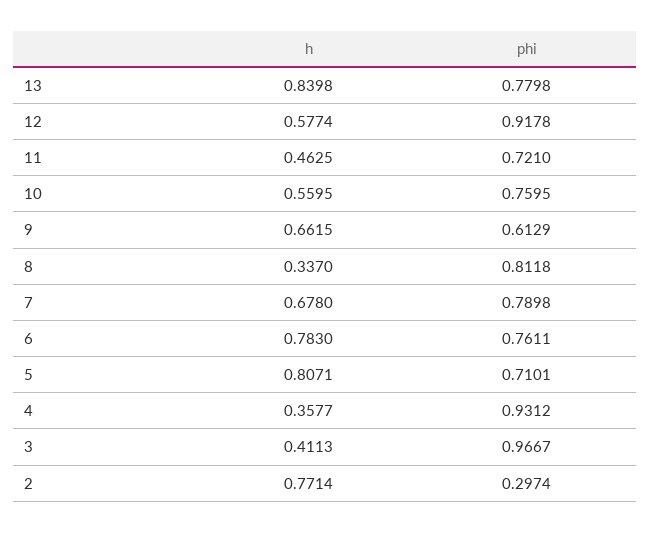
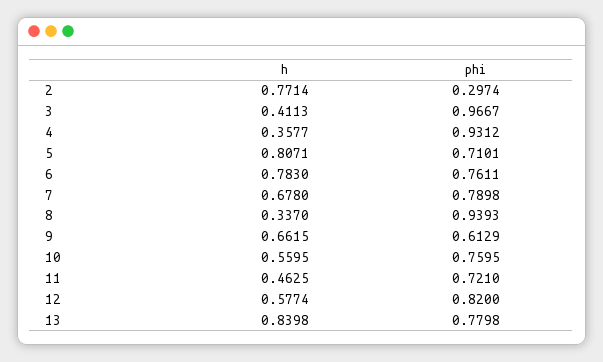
phi, 12: 0.9178 -> 0.82
phi, 8: 0.8118 -> 0.9393

